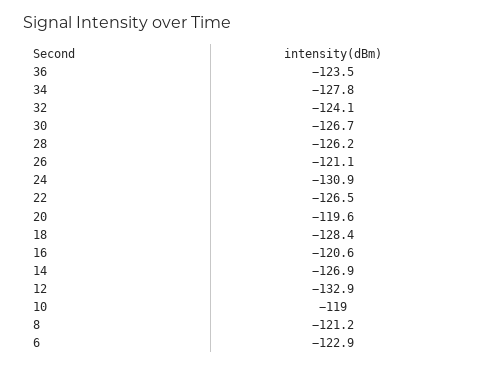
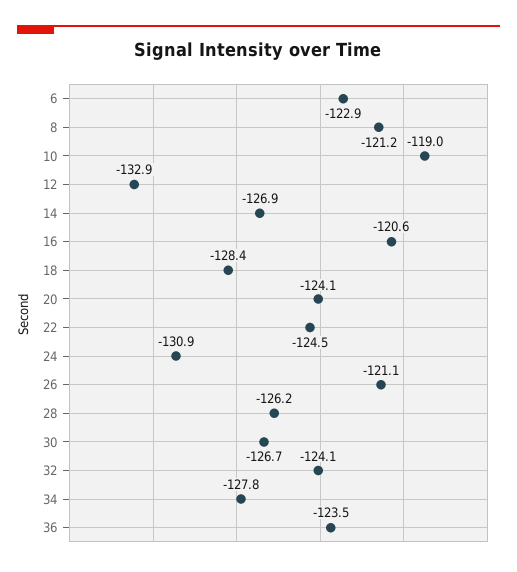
22: -126.5 -> -124.5
20: -119.6 -> -124.1

